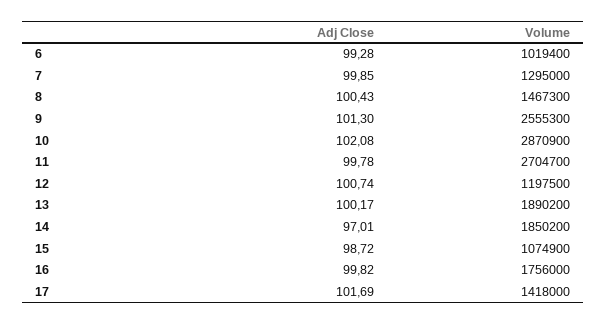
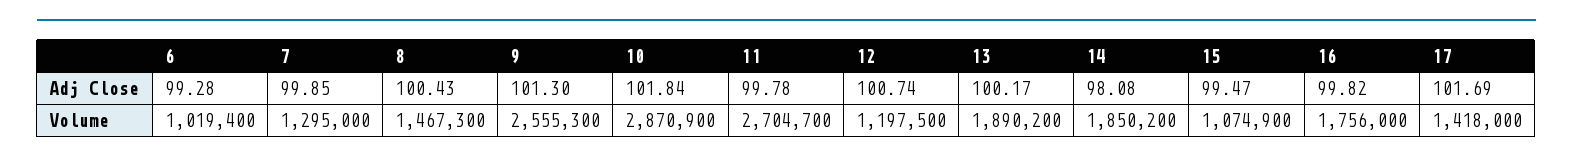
Adj Close, 10: 102.08 -> 101.84
Adj Close, 14: 97.01 -> 98.08
Adj Close, 15: 98.72 -> 99.47

